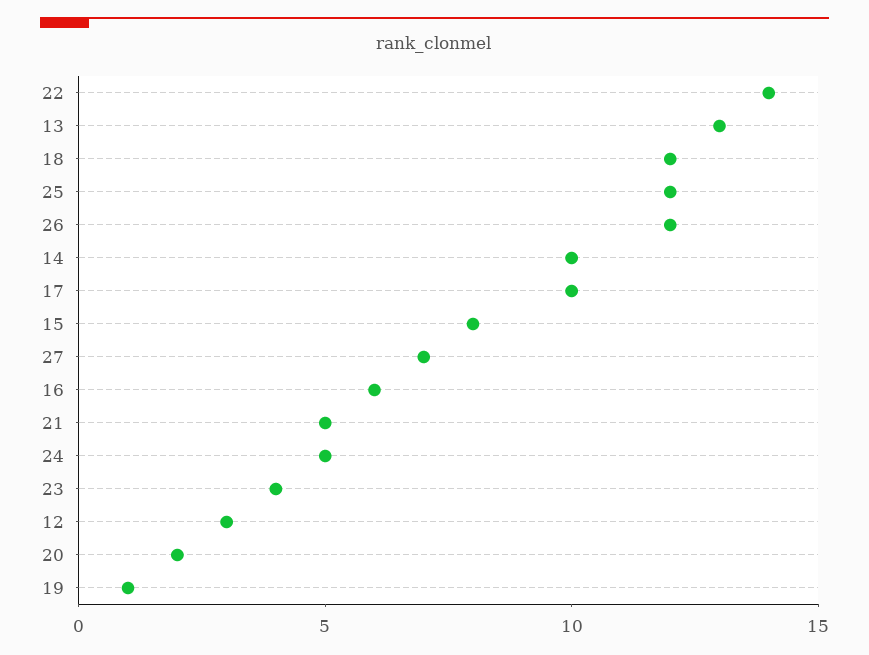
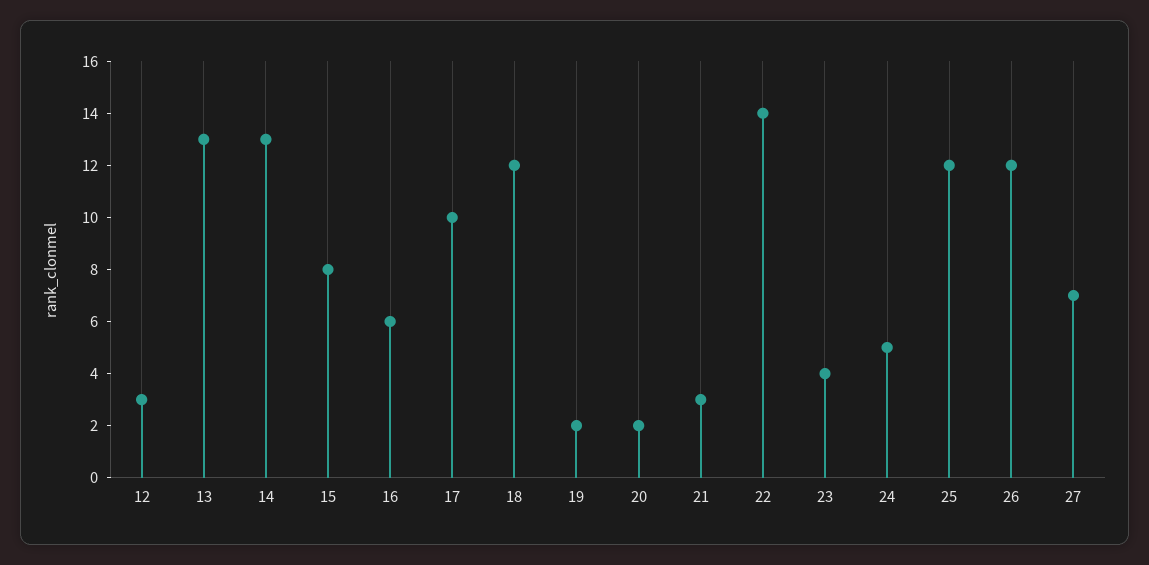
14: 10 -> 13
21: 5 -> 3
19: 1 -> 2

